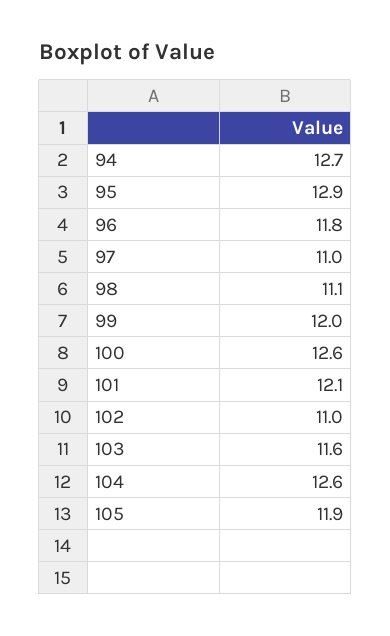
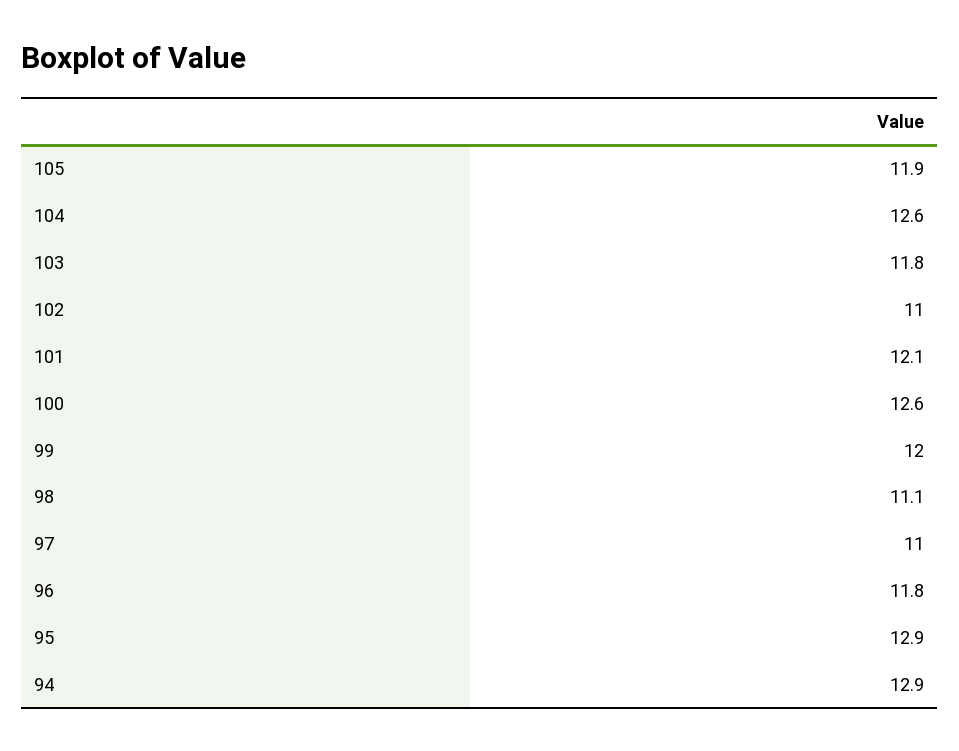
94: 12.7 -> 12.9
103: 11.6 -> 11.8

